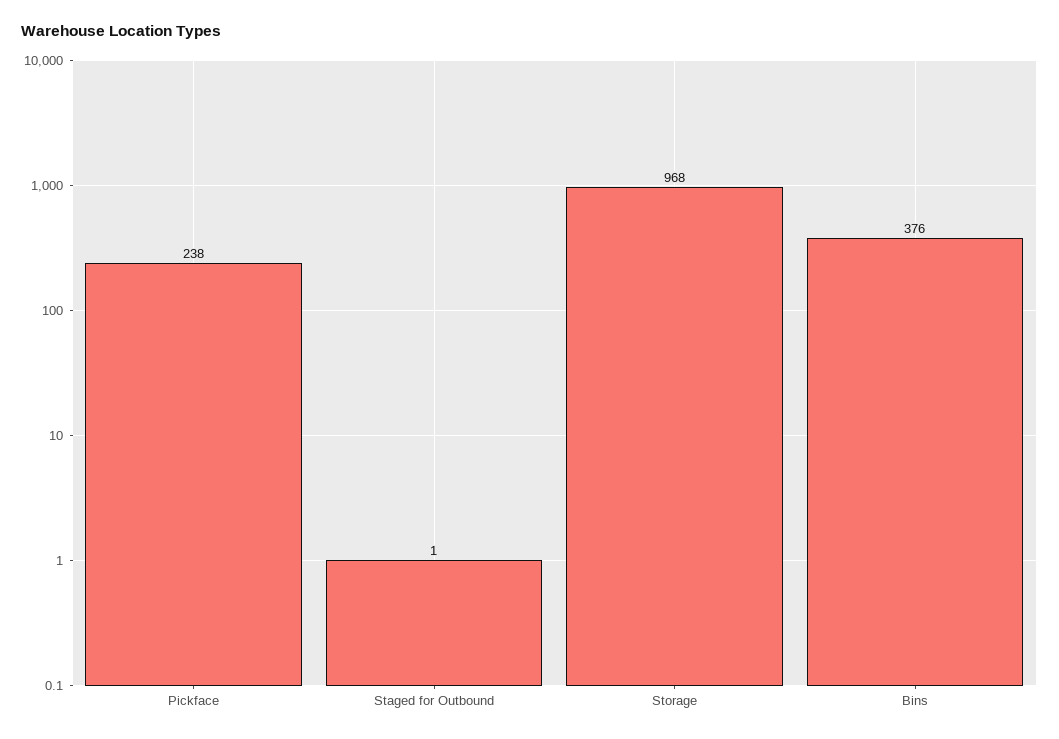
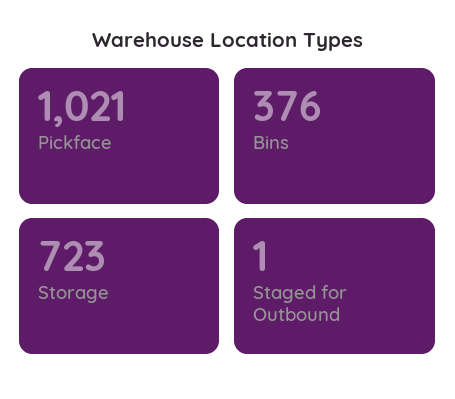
Pickface: 238 -> 1021
Storage: 968 -> 723

